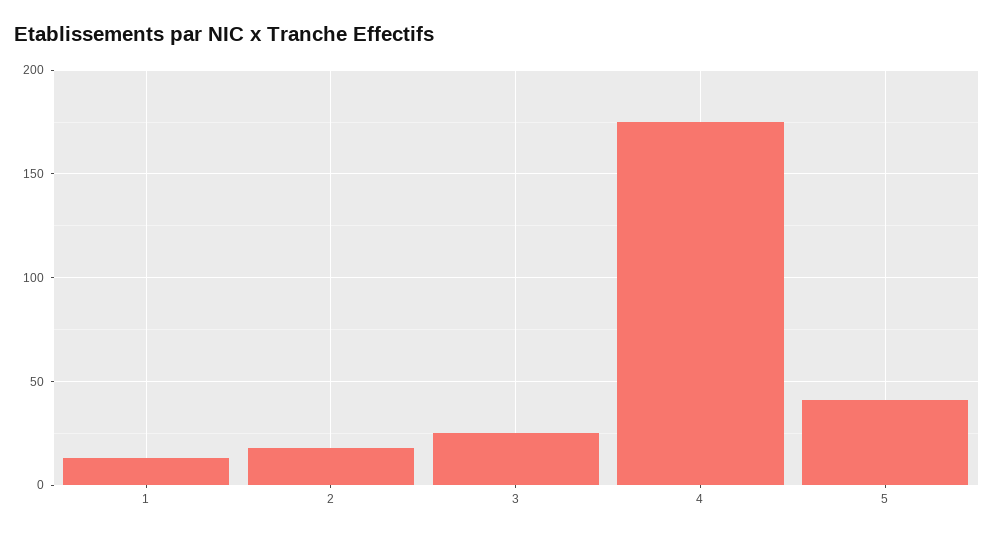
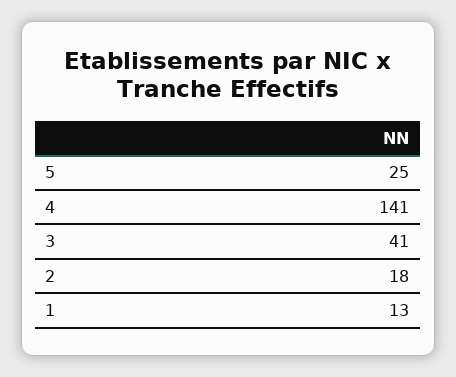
3: 25 -> 41
4: 175 -> 141
5: 40 -> 25

